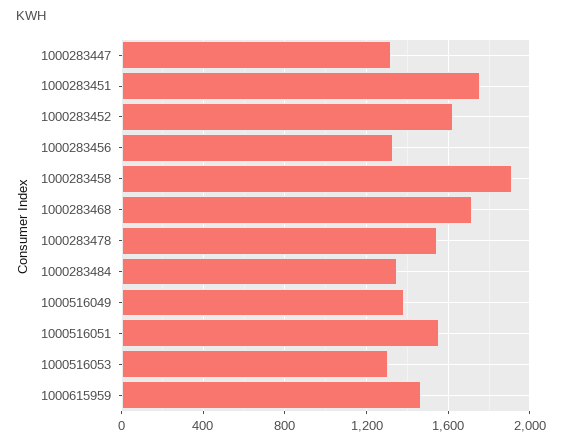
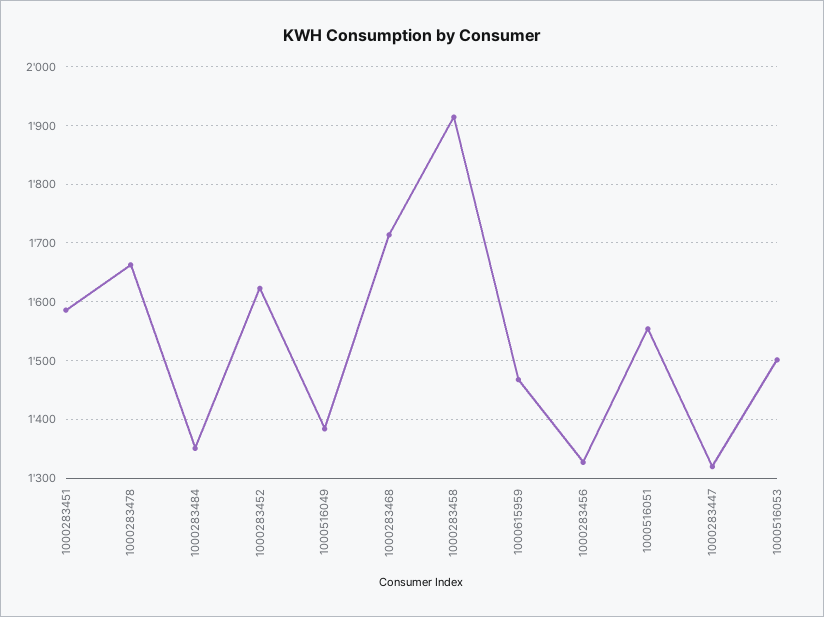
1000283451: 1750 -> 1580
1000283478: 1550 -> 1660
1000516053: 1300 -> 1500

